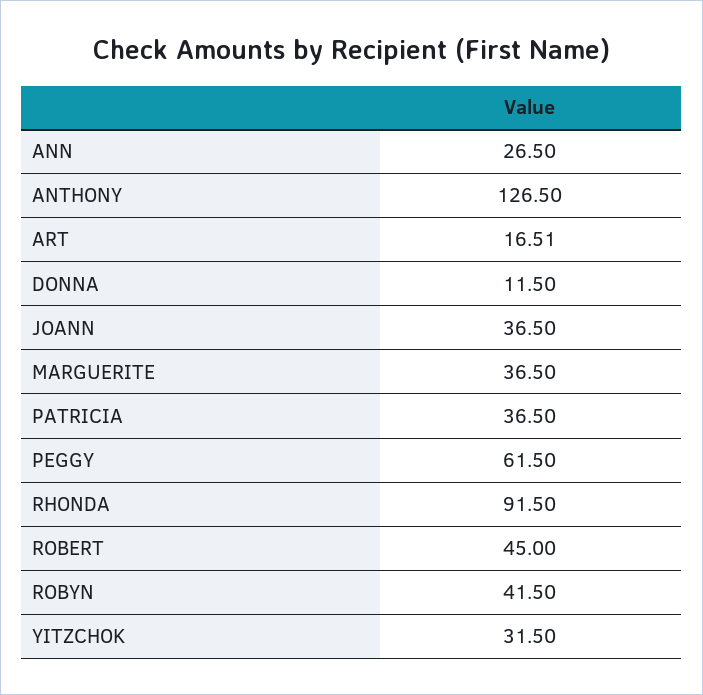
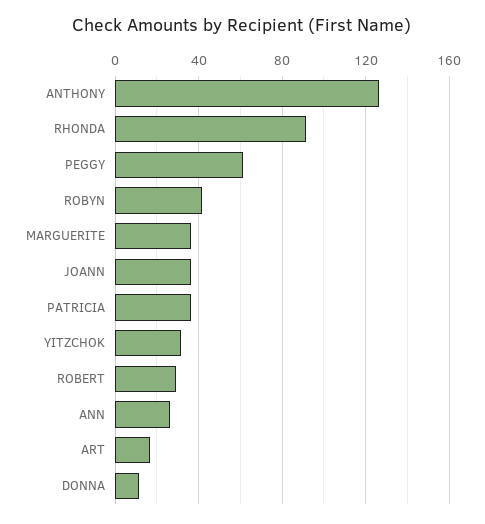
ROBERT: 45 -> 30

